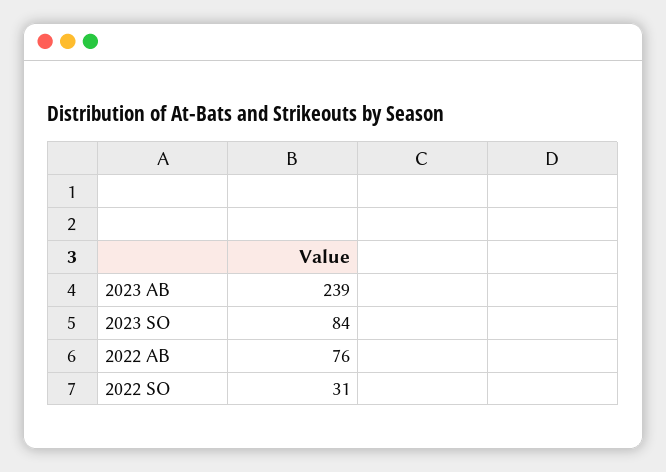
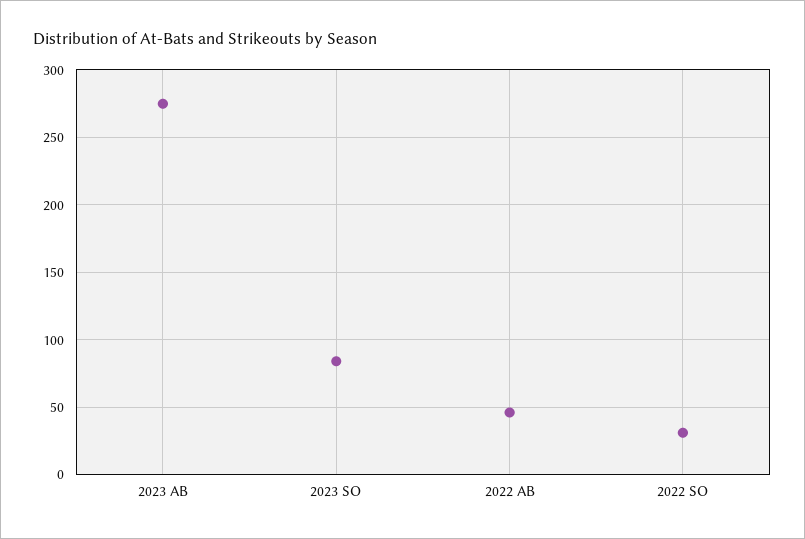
2023 AB: 239 -> 275
2022 AB: 76 -> 45

